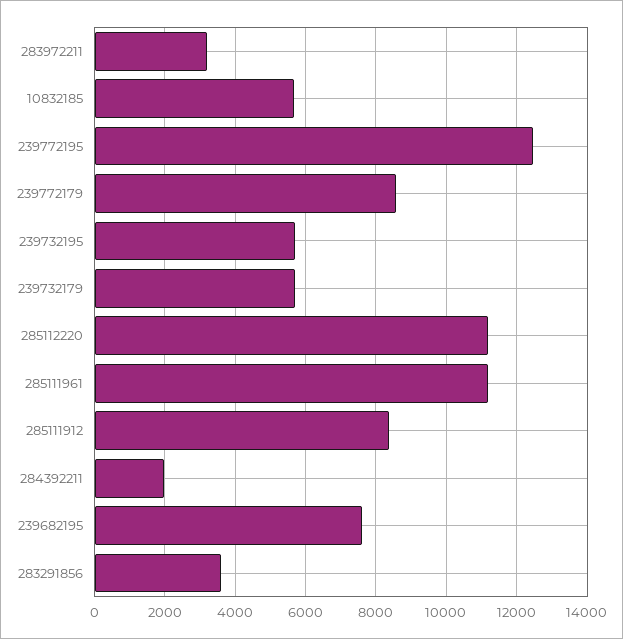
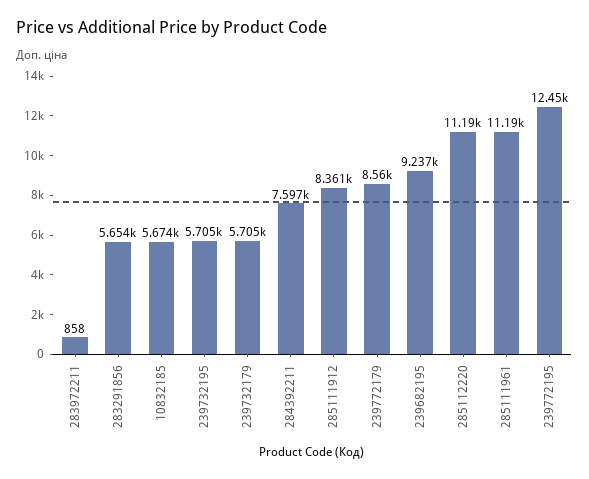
283972211: 3200 -> 858
284392211: 2000 -> 7597
239682195: 7600 -> 9237
283291856: 3600 -> 5654

